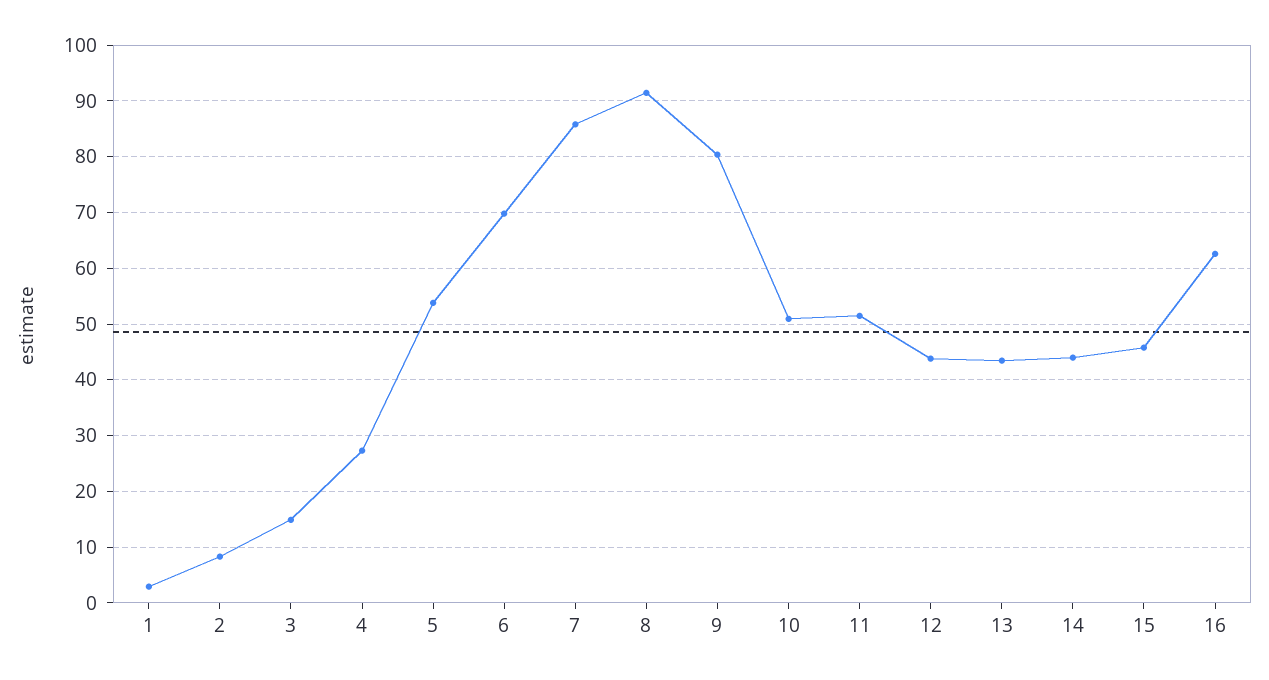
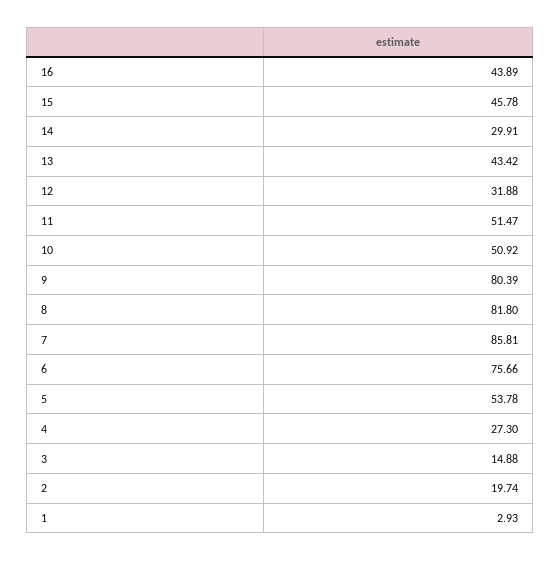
2: 8 -> 19.74
6: 70 -> 75.66
8: 92 -> 81.8
12: 44 -> 31.88
14: 44 -> 29.91
16: 62 -> 43.89

